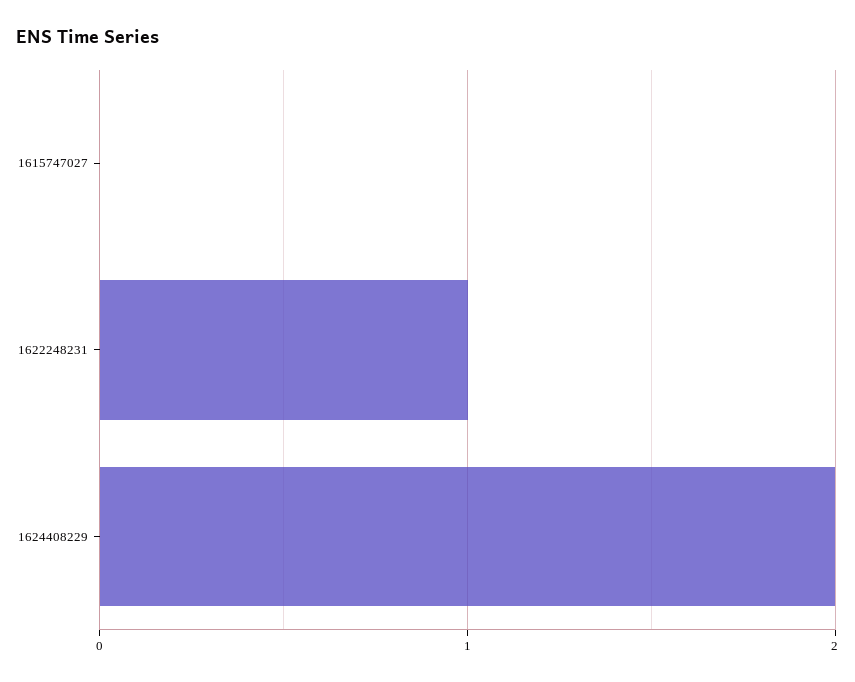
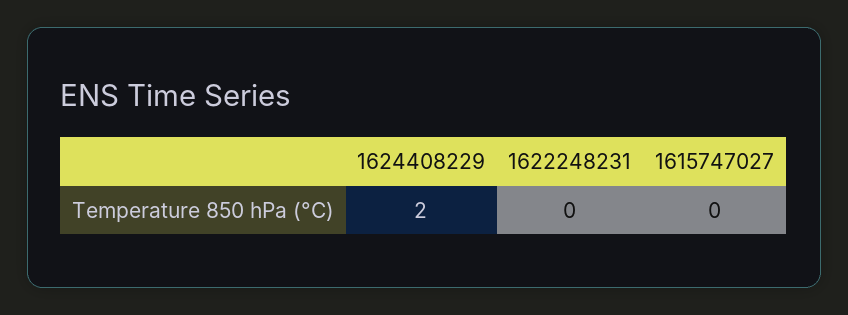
1622248231: 1 -> 0

